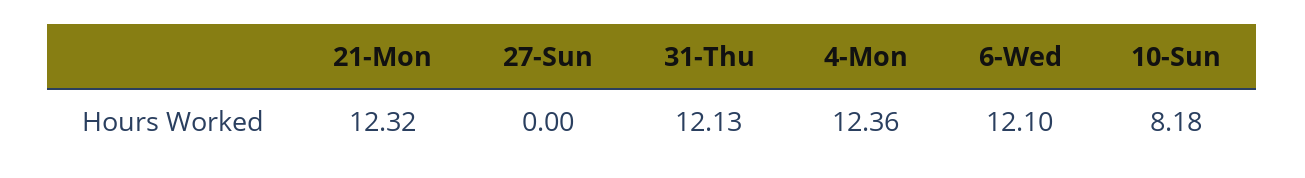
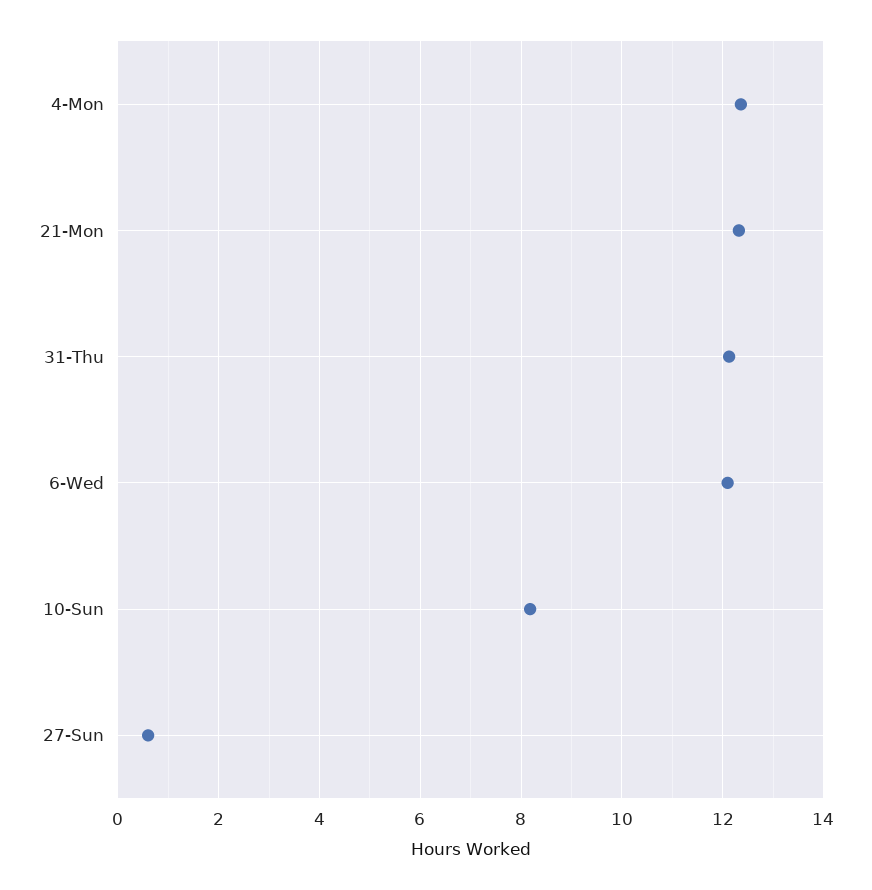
27-Sun: 0 -> 0.6

